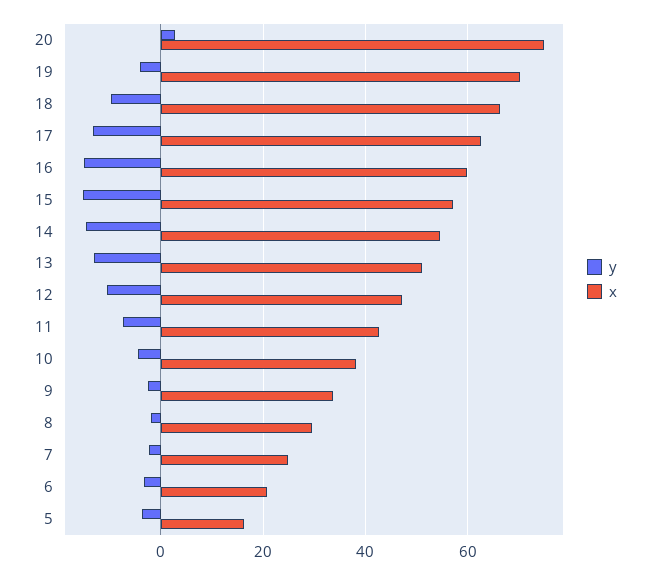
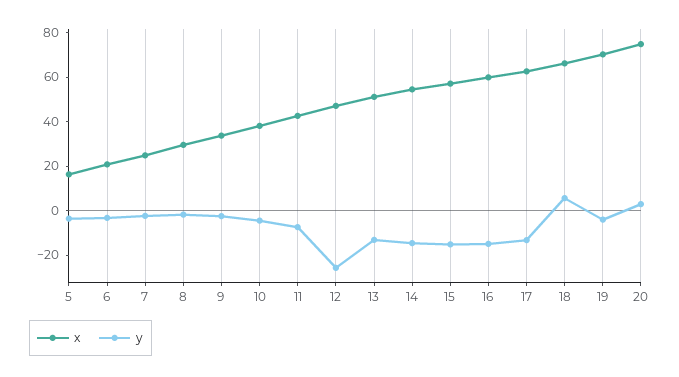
y, 18: -10 -> 5
y, 12: -10 -> -25

